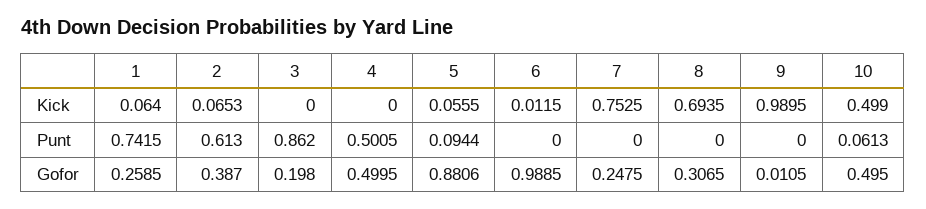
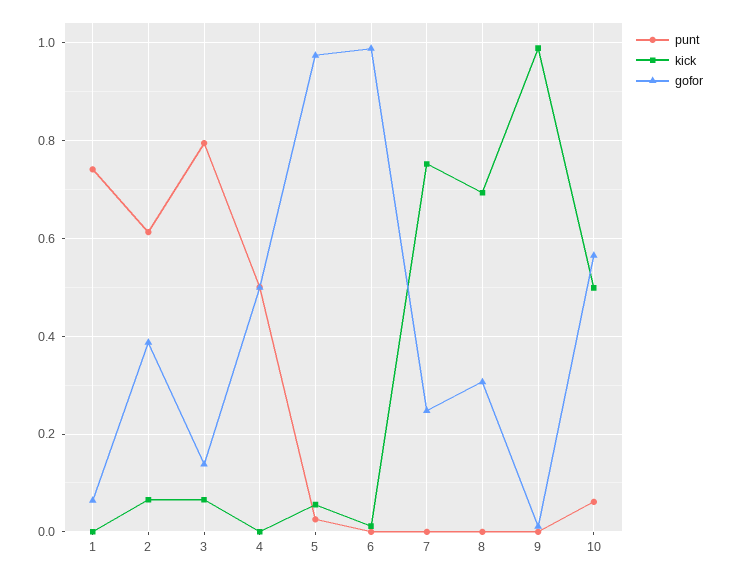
Kick, 1: 0.064 -> 0
Kick, 3: 0 -> 0.06
Punt, 3: 0.862 -> 0.8
Punt, 5: 0.0944 -> 0.02
Gofor, 1: 0.2585 -> 0.06
Gofor, 3: 0.198 -> 0.14
Gofor, 5: 0.8806 -> 0.98
Gofor, 10: 0.495 -> 0.56

